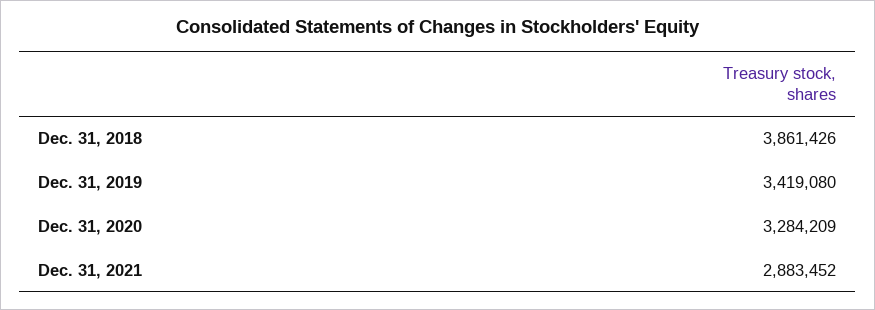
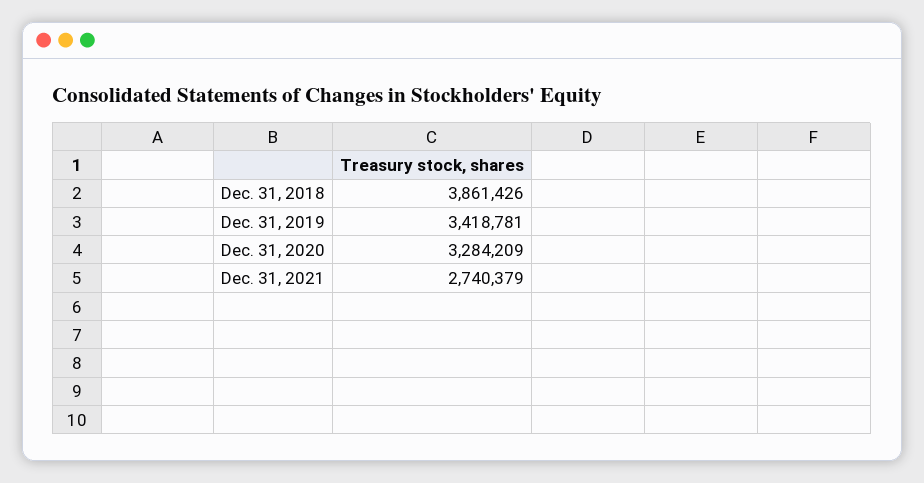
Dec. 31, 2019: 3419080 -> 3418781
Dec. 31, 2021: 2883452 -> 2740379

